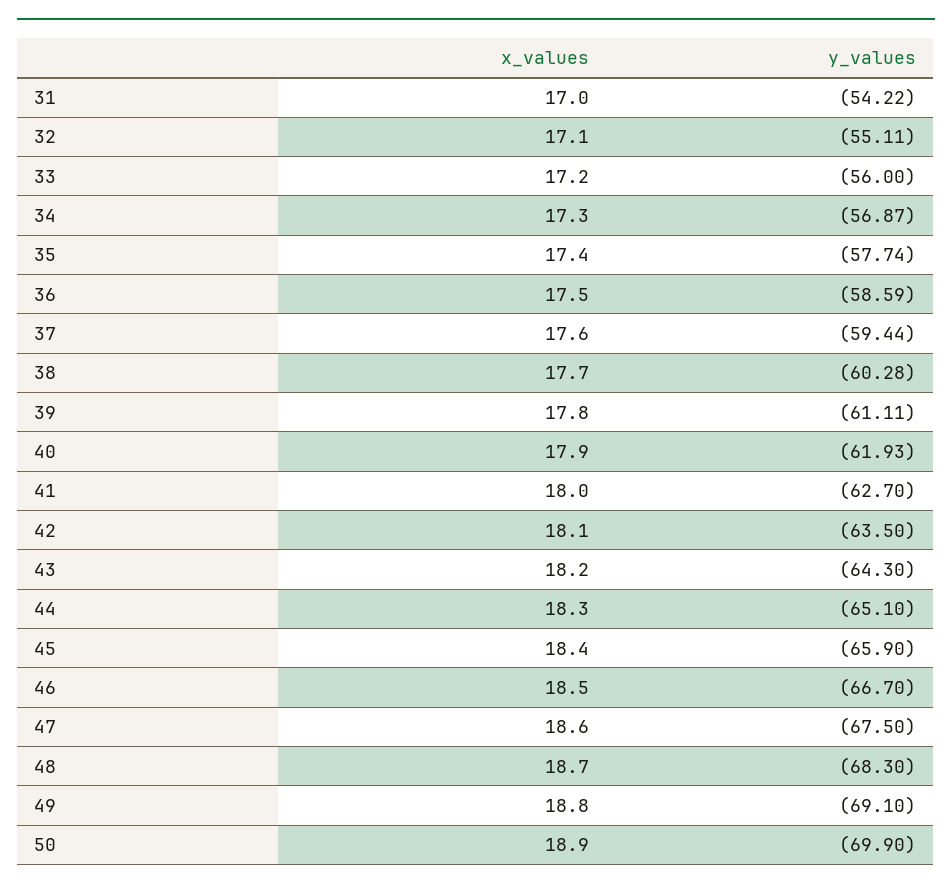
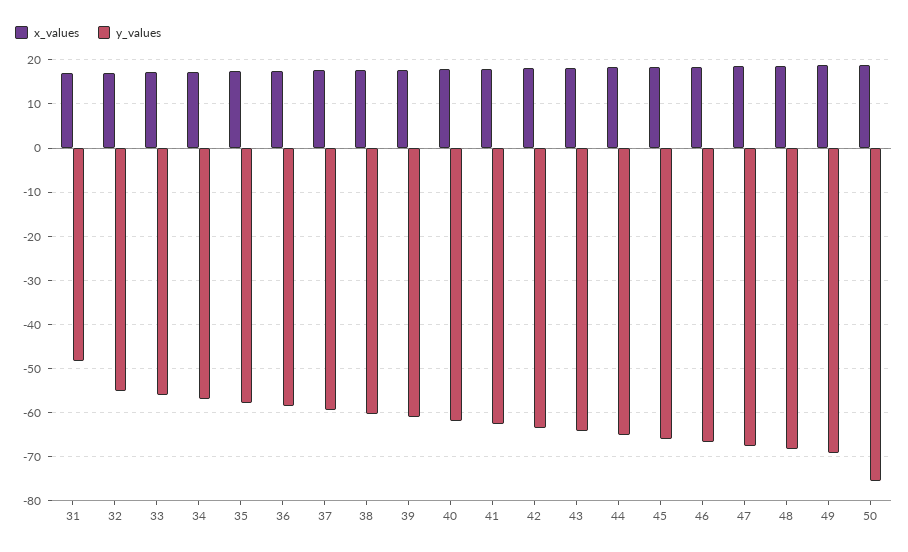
y_values, 31: -54.22 -> -48
y_values, 50: -69.9 -> -76

